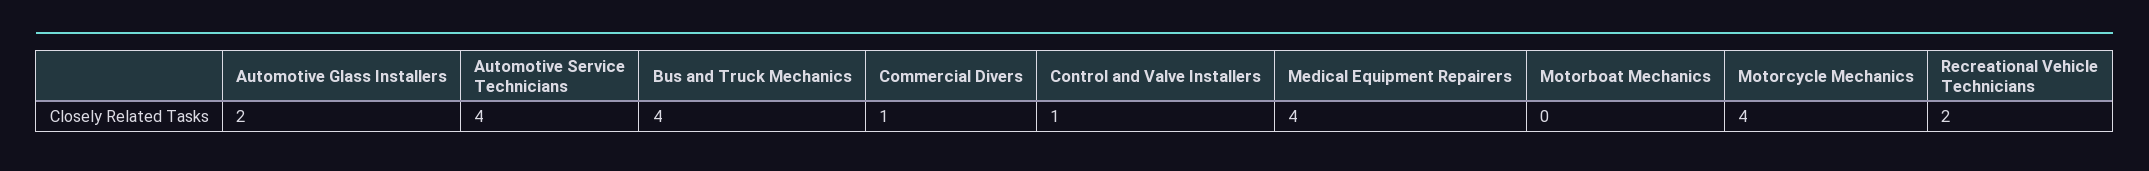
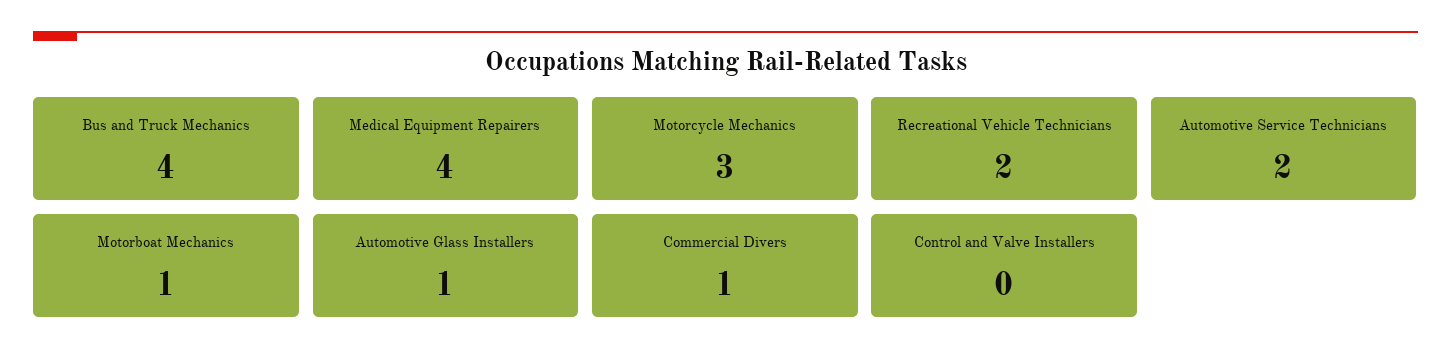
Automotive Glass Installers: 2 -> 1
Automotive Service Technicians: 4 -> 2
Control and Valve Installers: 1 -> 0
Motorboat Mechanics: 0 -> 1
Motorcycle Mechanics: 4 -> 3

